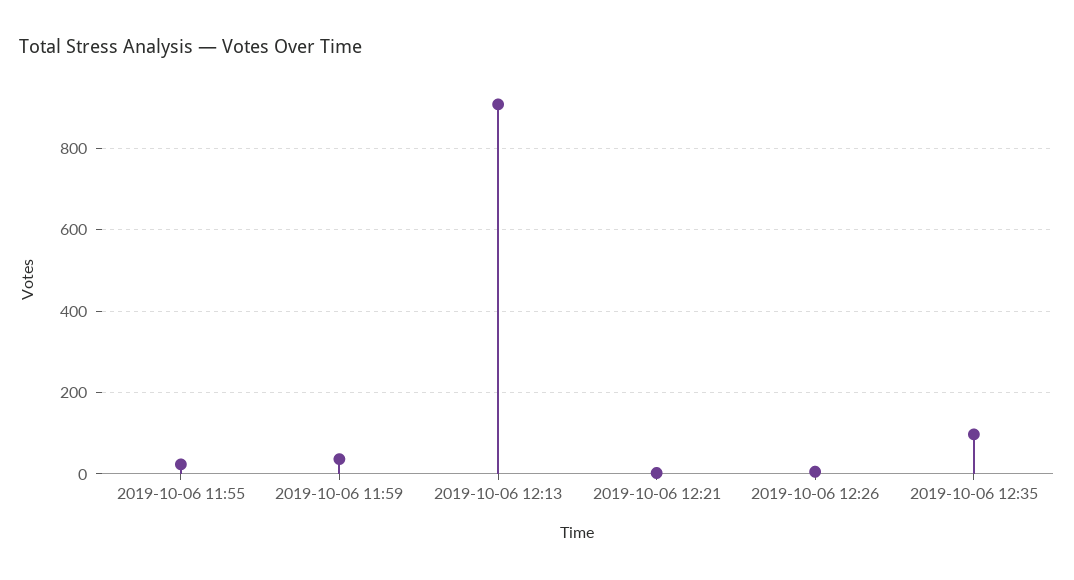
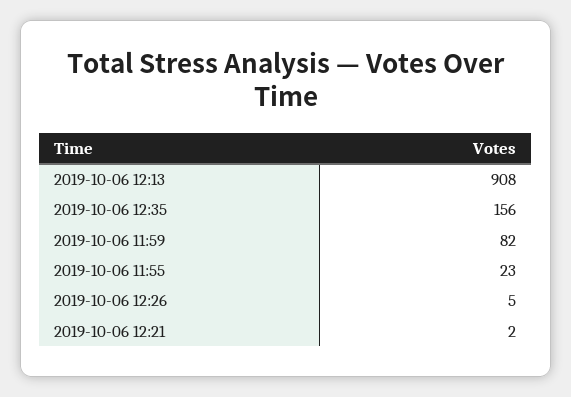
2019-10-06 11:59: 40 -> 82
2019-10-06 12:35: 100 -> 156

